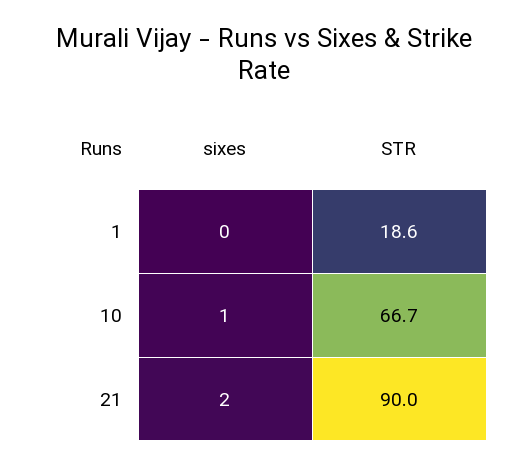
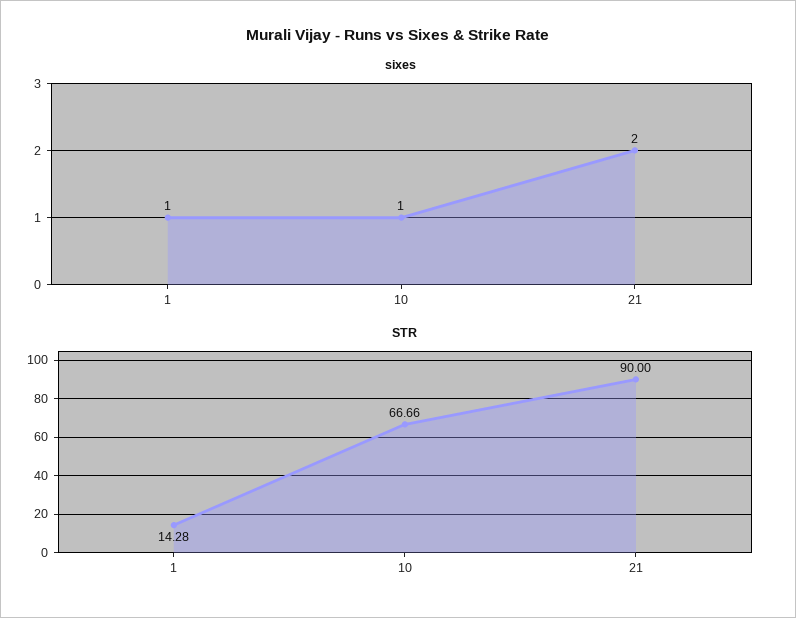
sixes, 1: 0 -> 1
STR, 1: 18.6 -> 14.28

